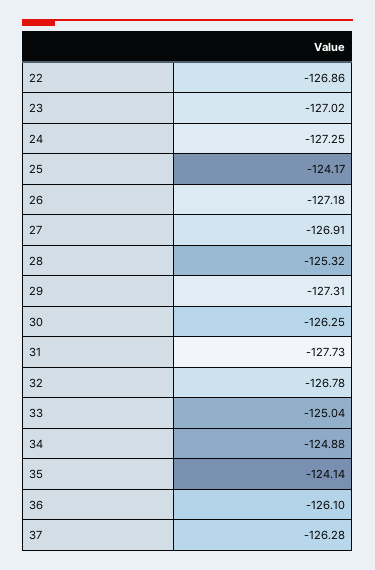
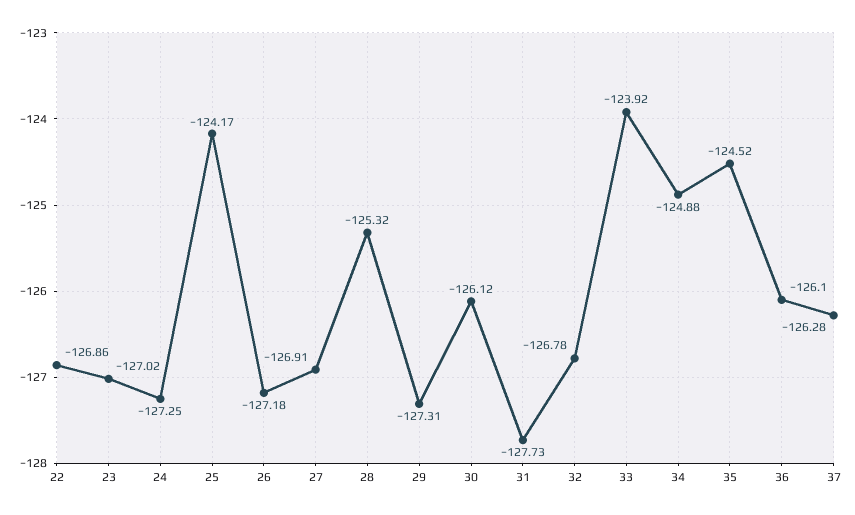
30: -126.25 -> -126.12
33: -125.04 -> -123.92
35: -124.14 -> -124.52

